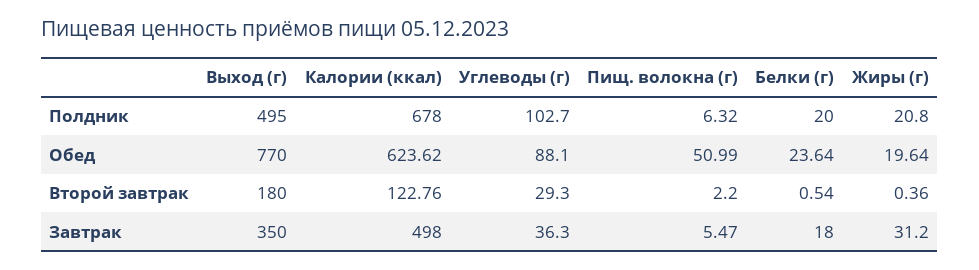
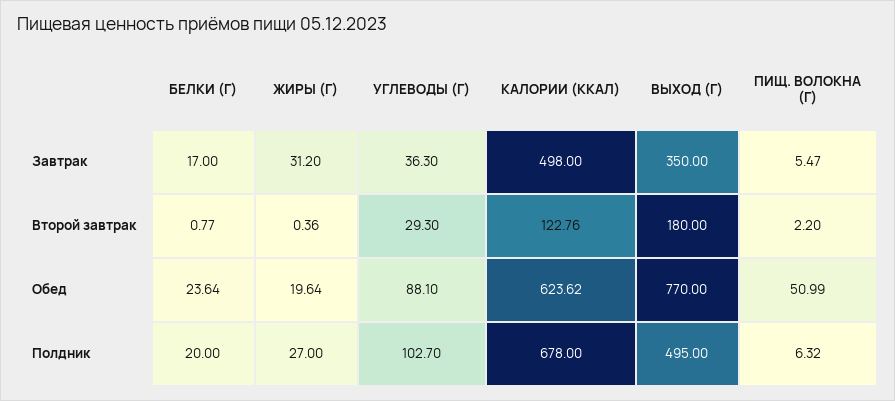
Жиры (г), Полдник: 20.8 -> 27
Белки (г), Второй завтрак: 0.54 -> 0.77
Белки (г), Завтрак: 18 -> 17

